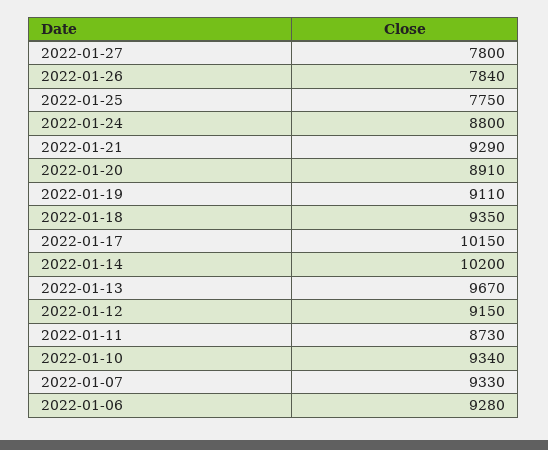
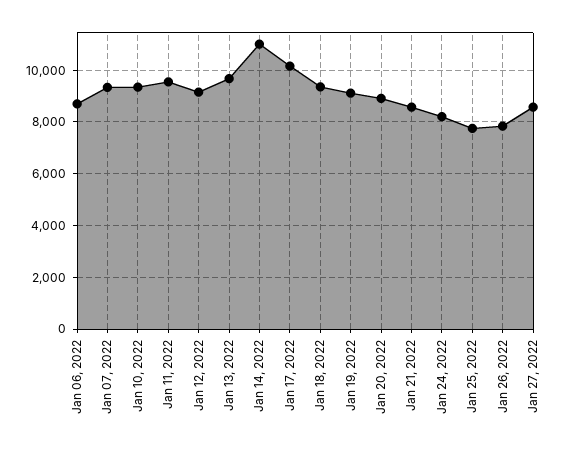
2022-01-27: 7800 -> 8500
2022-01-24: 8800 -> 8250
2022-01-21: 9290 -> 8500
2022-01-14: 10200 -> 11000
2022-01-11: 8730 -> 9500
2022-01-06: 9280 -> 8750

